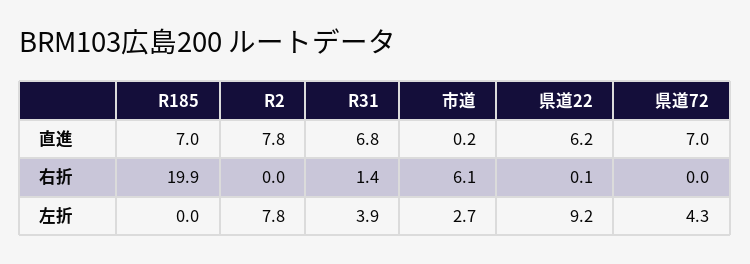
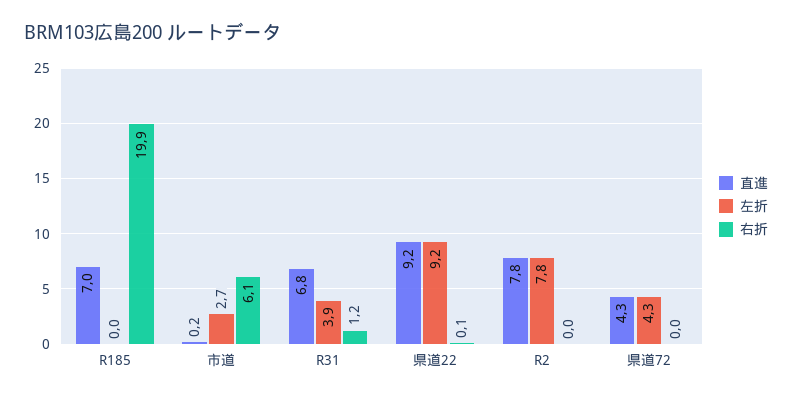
直進, 県道22: 6.2 -> 9.2
直進, 県道72: 7 -> 4.3
右折, R31: 1.4 -> 1.2

